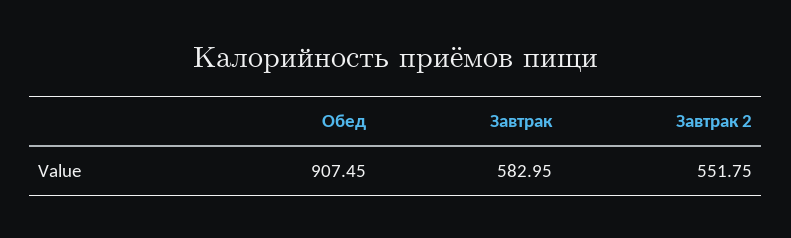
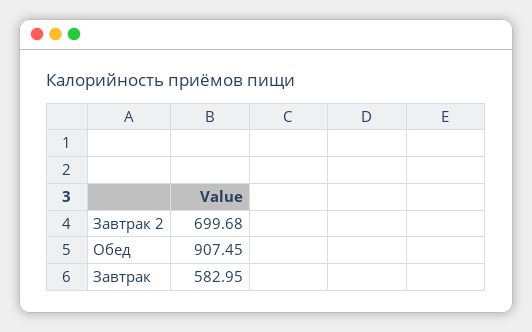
Завтрак 2: 551.75 -> 699.68

